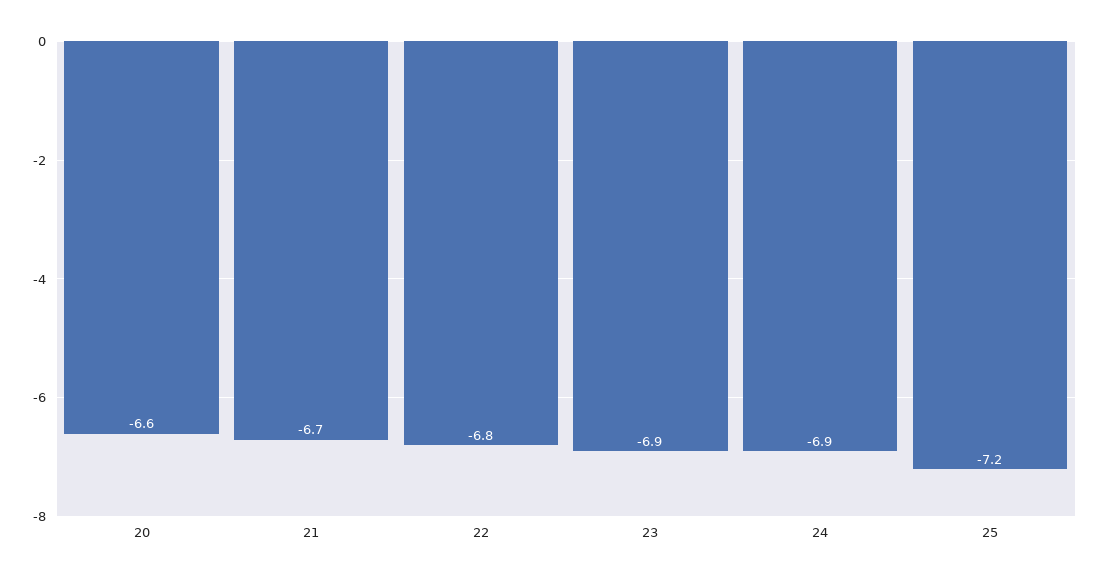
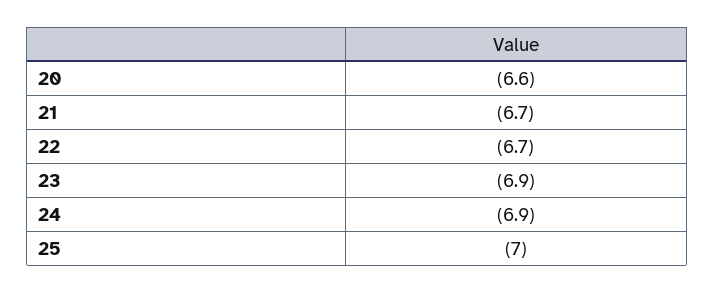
22: -6.8 -> -6.7
25: -7.2 -> -7

